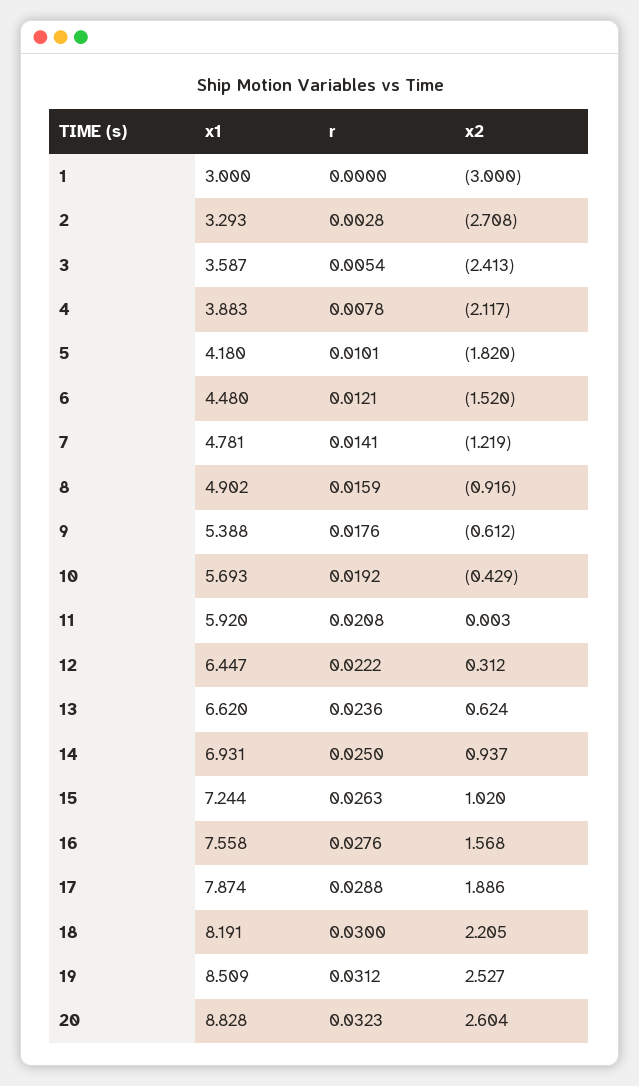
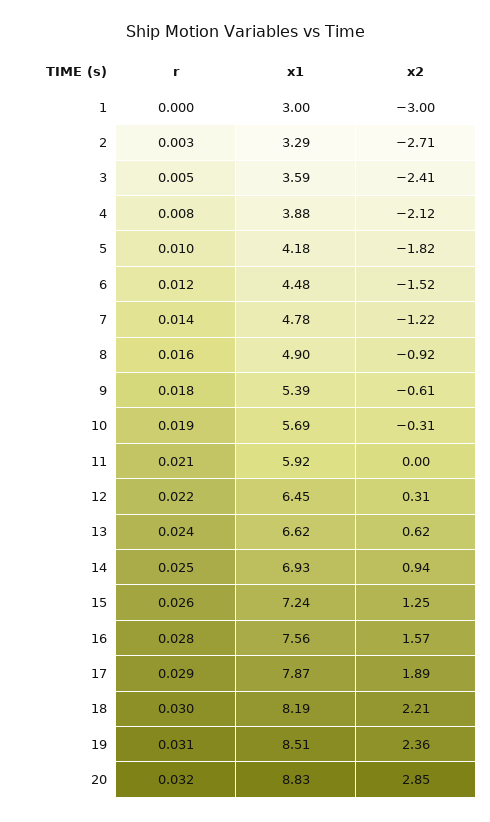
x2, 10: -0.429 -> -0.31
x2, 15: 1.02 -> 1.25
x2, 19: 2.527 -> 2.36
x2, 20: 2.604 -> 2.85

